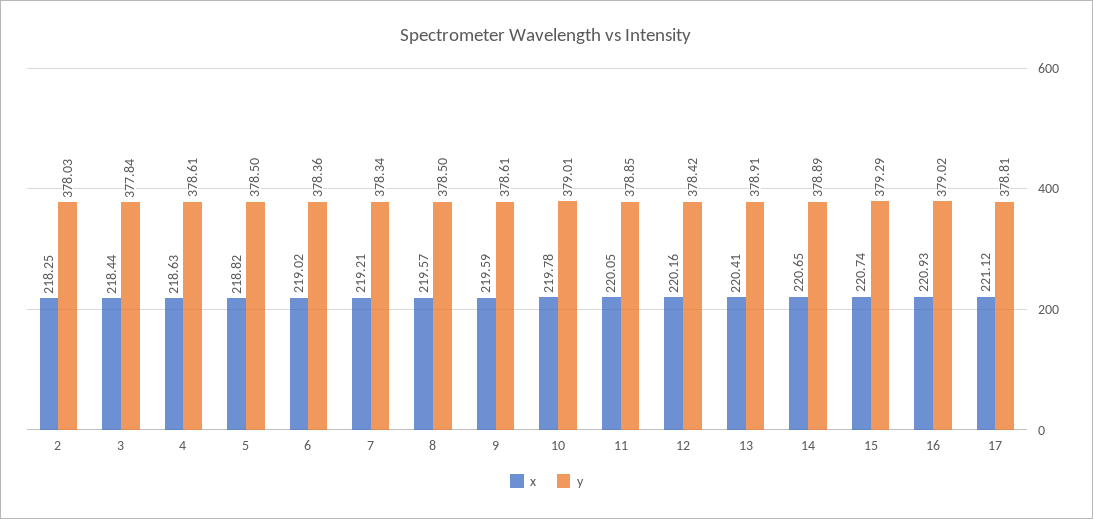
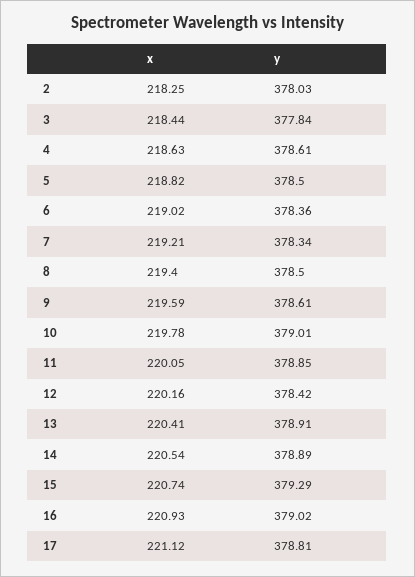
x, 8: 219.57 -> 219.4
x, 14: 220.65 -> 220.54

